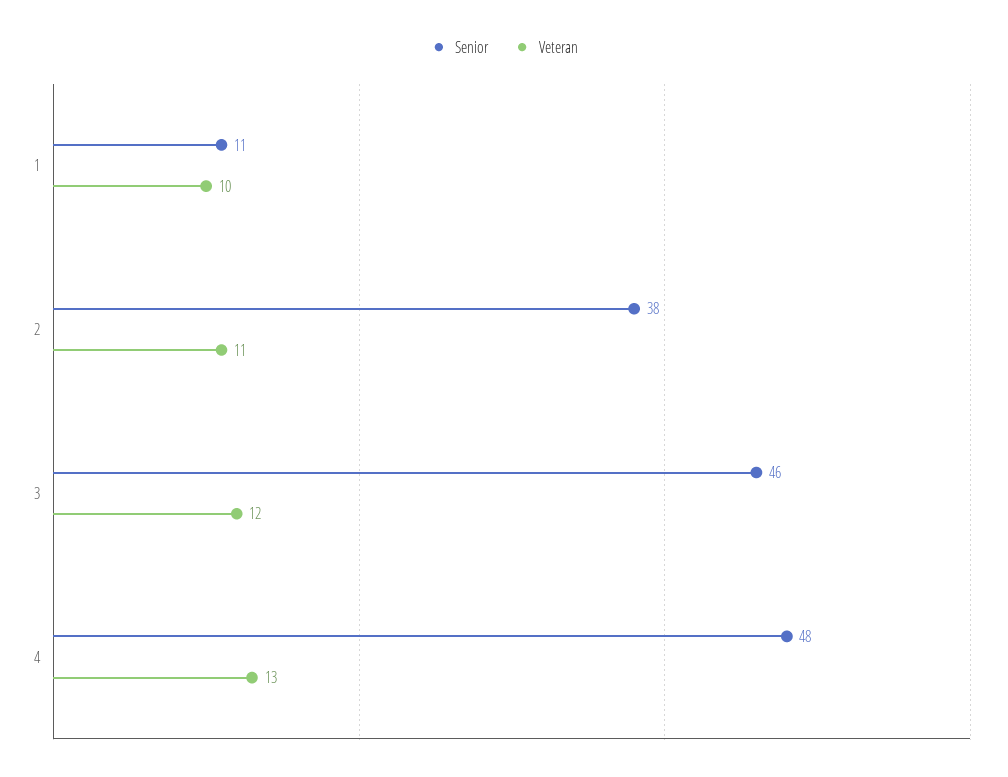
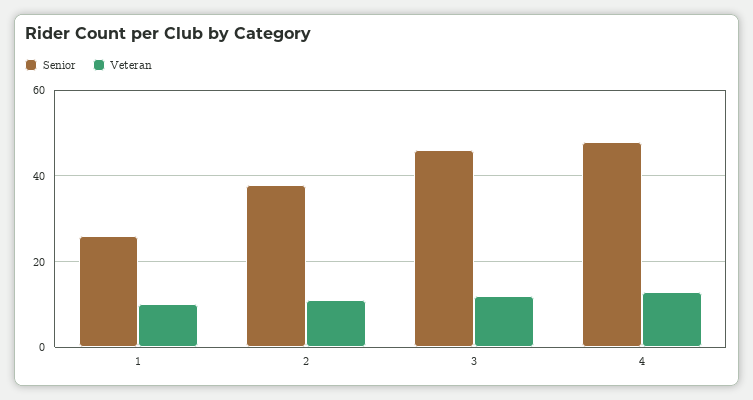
Senior, 1: 11 -> 25

